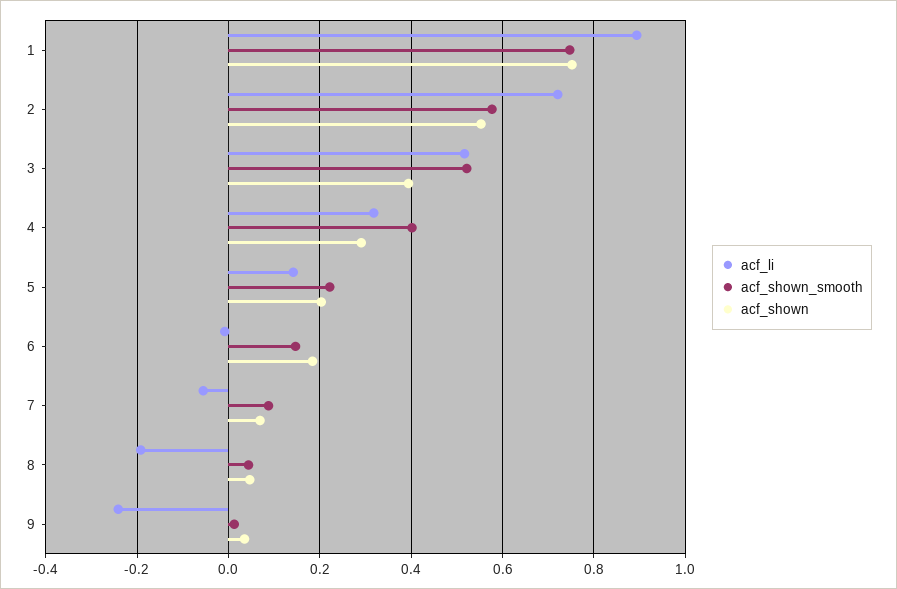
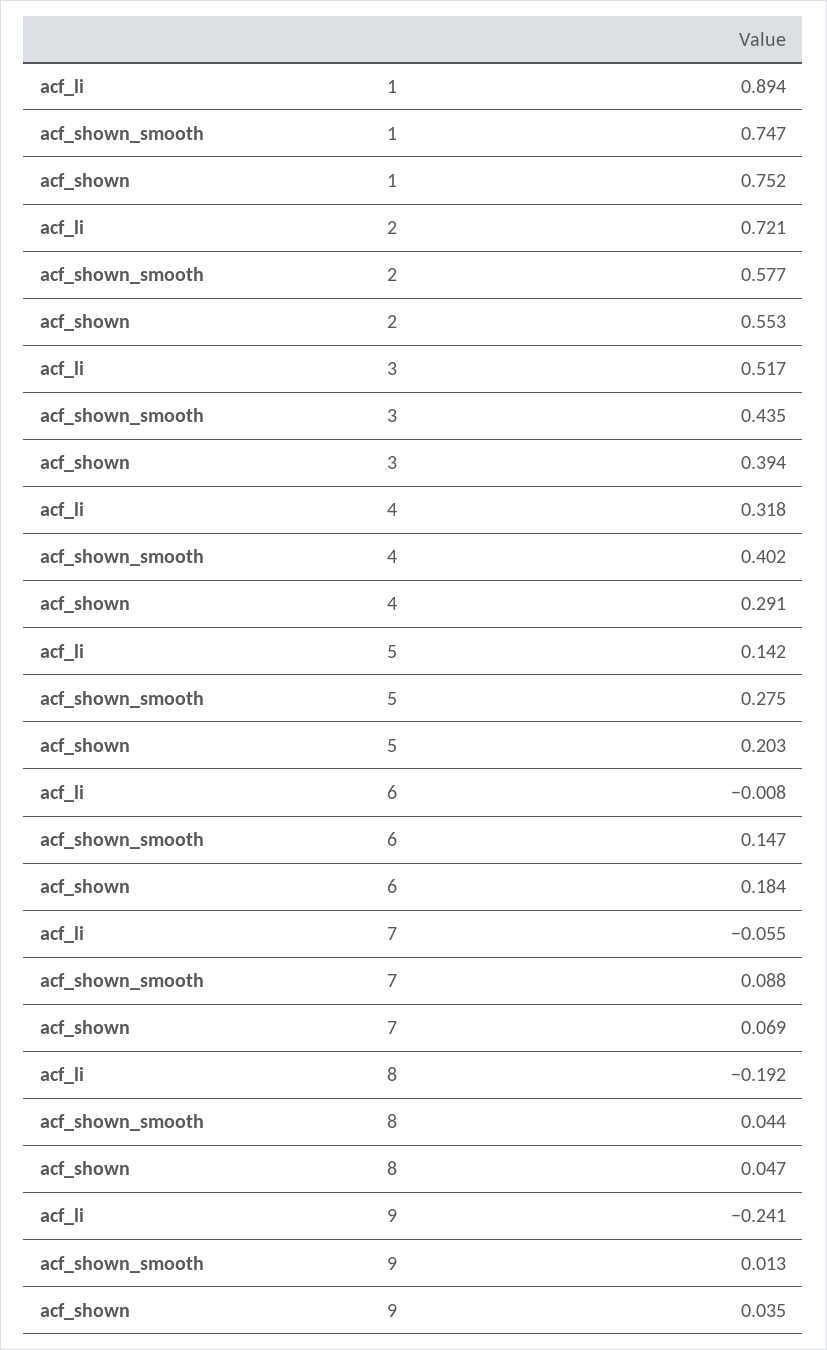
acf_shown_smooth, 3: 0.52 -> 0.435
acf_shown_smooth, 5: 0.22 -> 0.275

